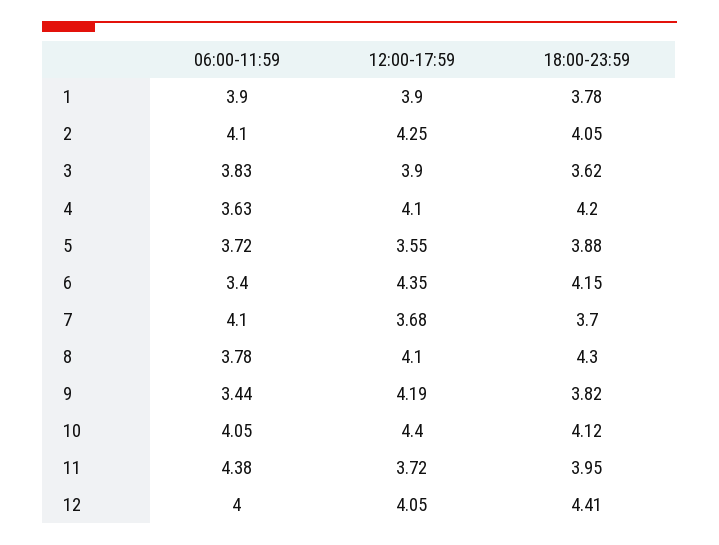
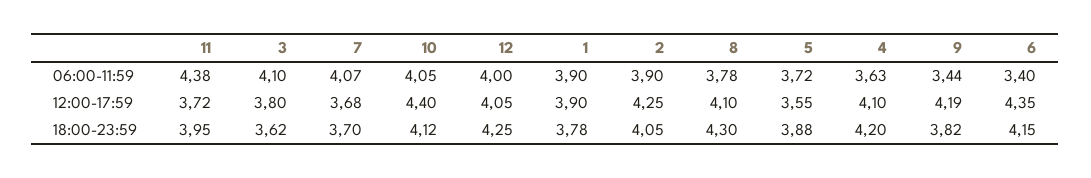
06:00-11:59, 2: 4.1 -> 3.9
06:00-11:59, 3: 3.83 -> 4.1
12:00-17:59, 3: 3.9 -> 3.8
06:00-11:59, 7: 4.1 -> 4.07
18:00-23:59, 12: 4.41 -> 4.25

